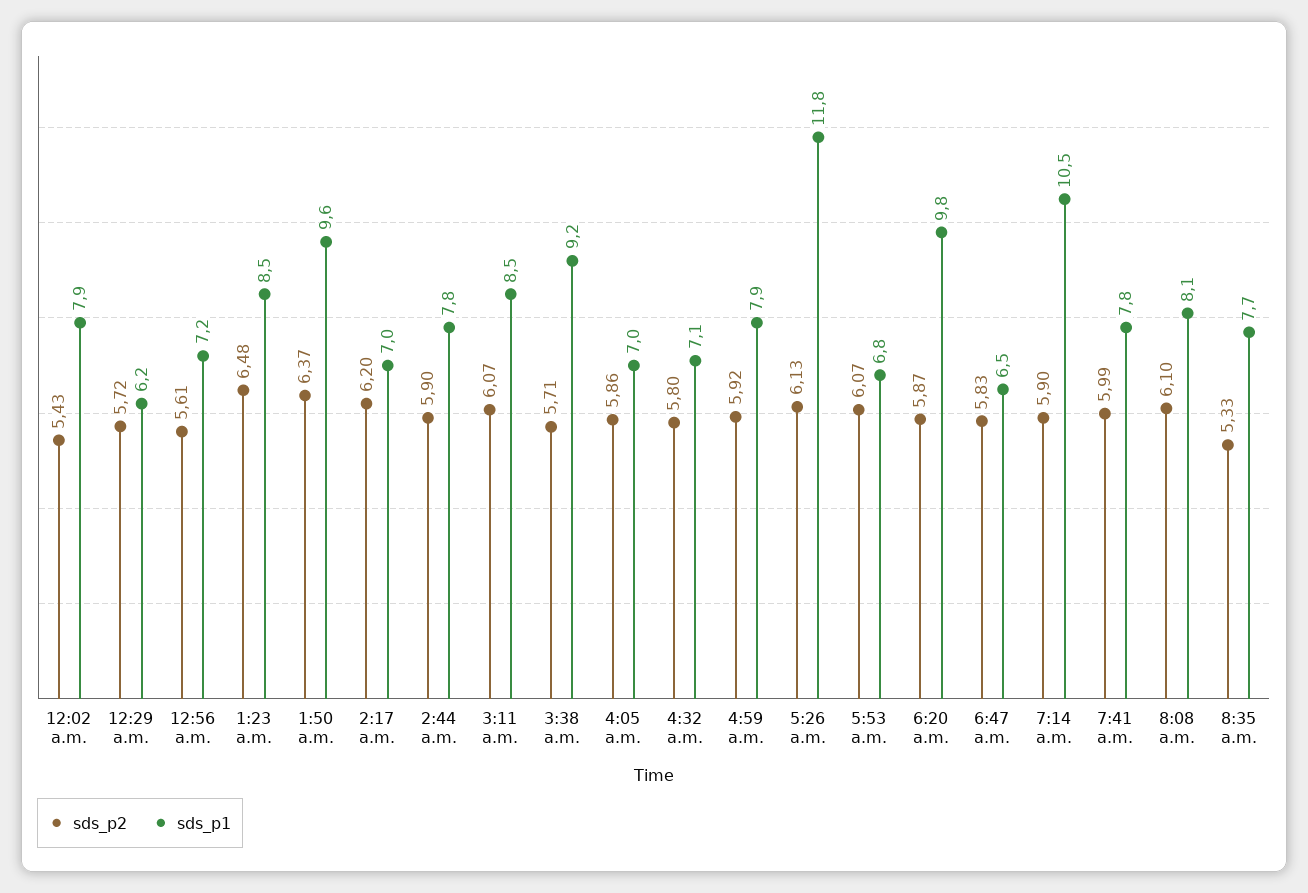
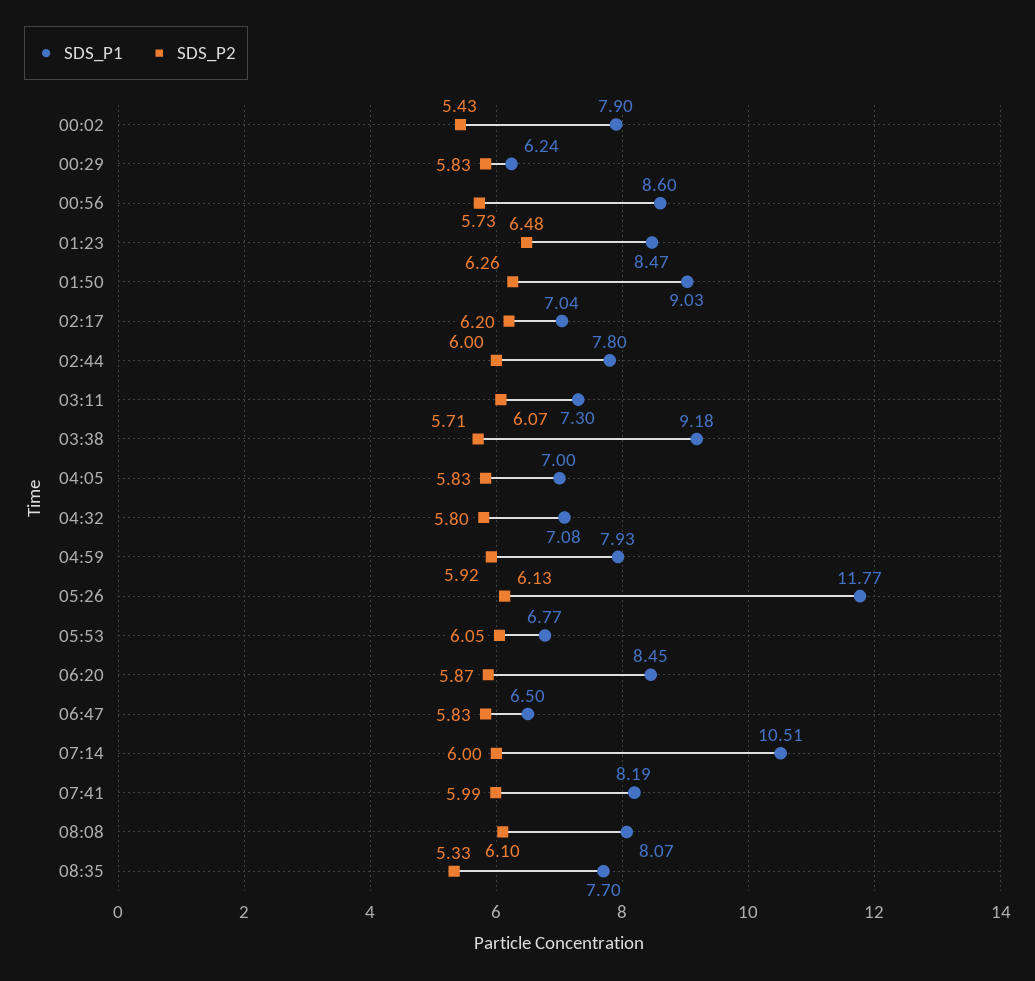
sds_p2, 12:29 a.m.: 5.72 -> 5.83
sds_p2, 12:56 a.m.: 5.61 -> 5.73
sds_p1, 12:56 a.m.: 7.2 -> 8.6
sds_p2, 1:50 a.m.: 6.37 -> 6.26
sds_p1, 1:50 a.m.: 9.6 -> 9.03
sds_p2, 2:44 a.m.: 5.9 -> 6
sds_p1, 3:11 a.m.: 8.5 -> 7.3
sds_p2, 4:05 a.m.: 5.86 -> 5.83
sds_p2, 5:53 a.m.: 6.07 -> 6.05
sds_p1, 6:20 a.m.: 9.8 -> 8.45
sds_p2, 7:14 a.m.: 5.9 -> 6
sds_p1, 7:41 a.m.: 7.8 -> 8.19

